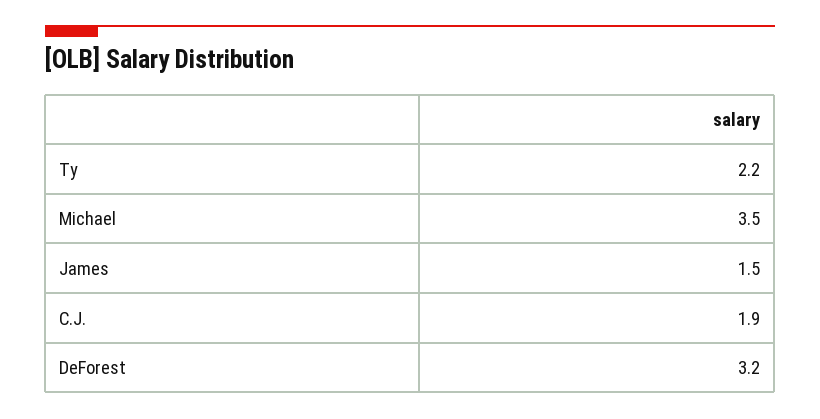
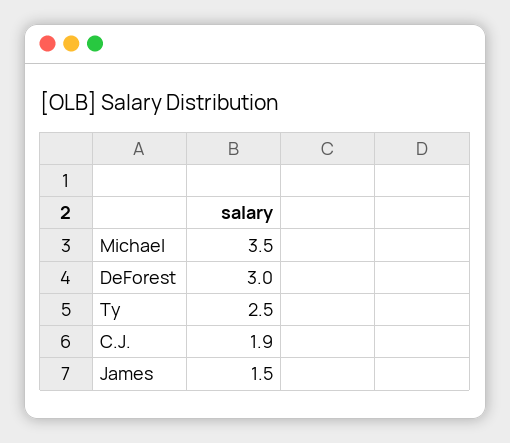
Ty: 2.2 -> 2.5
DeForest: 3.2 -> 3

